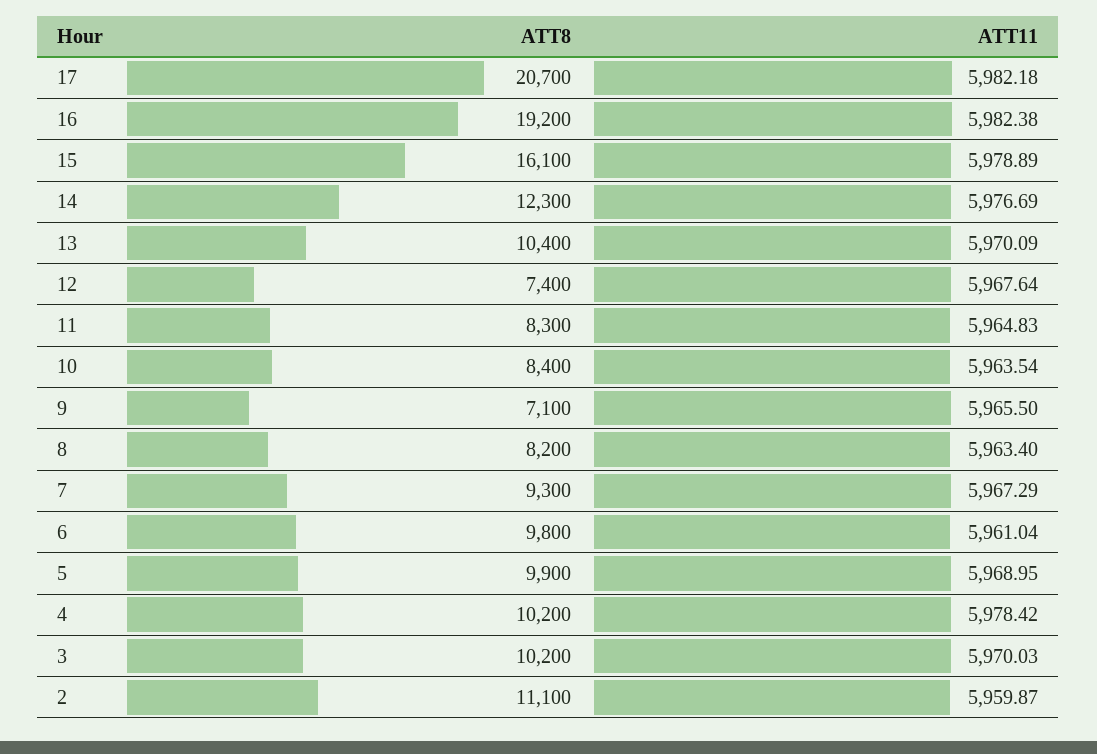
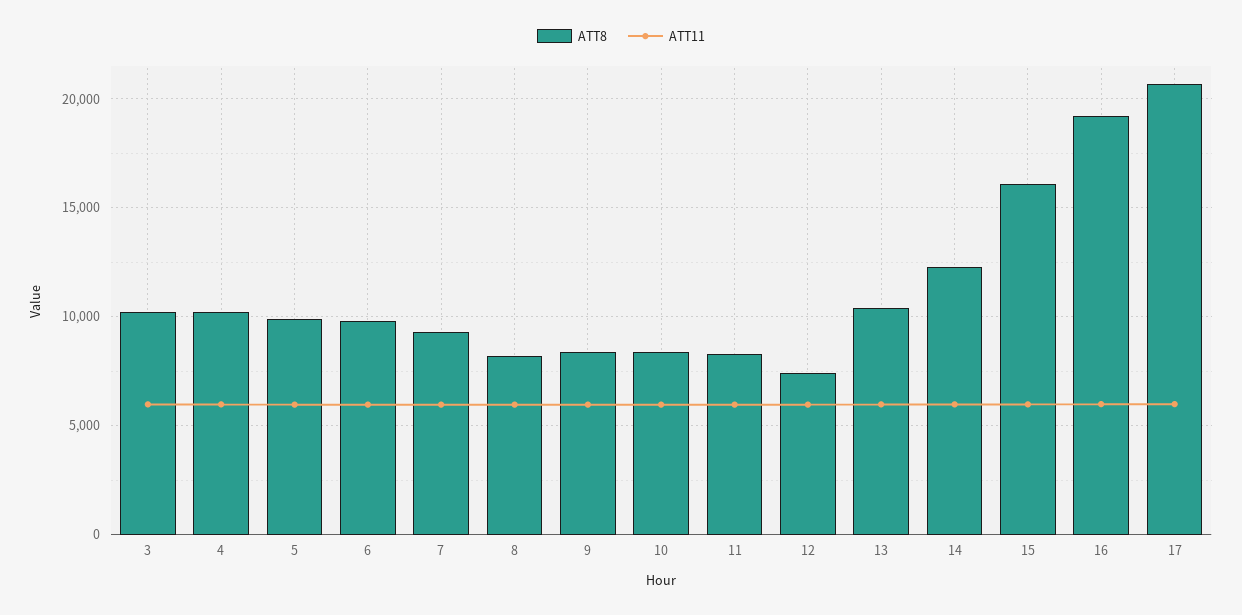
ATT8, 9: 7100 -> 8500
ATT8, 2: 11100 -> none
ATT11, 2: 5959.87 -> none

